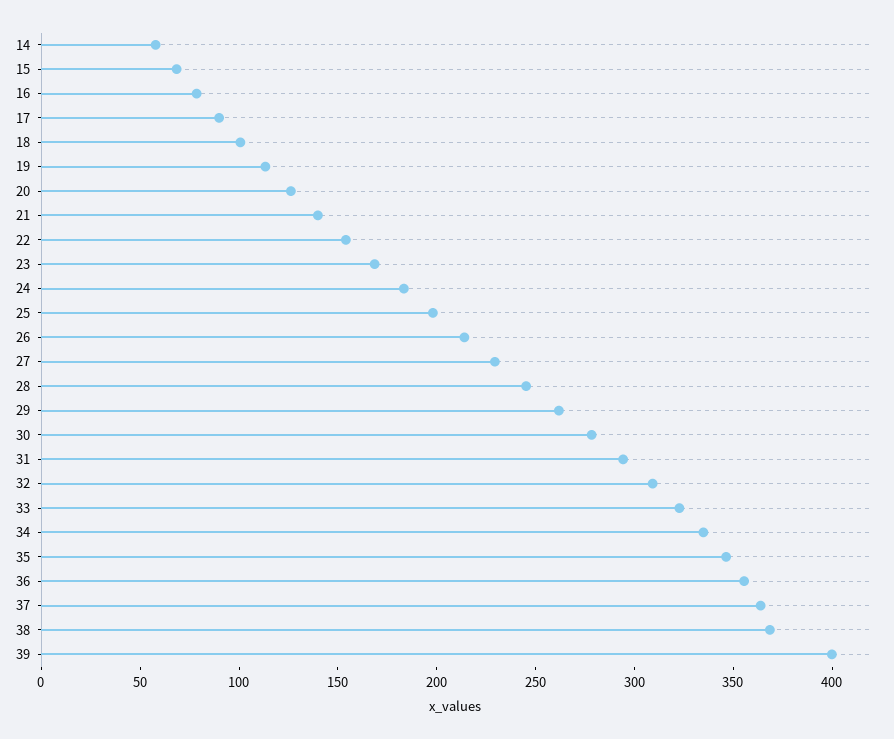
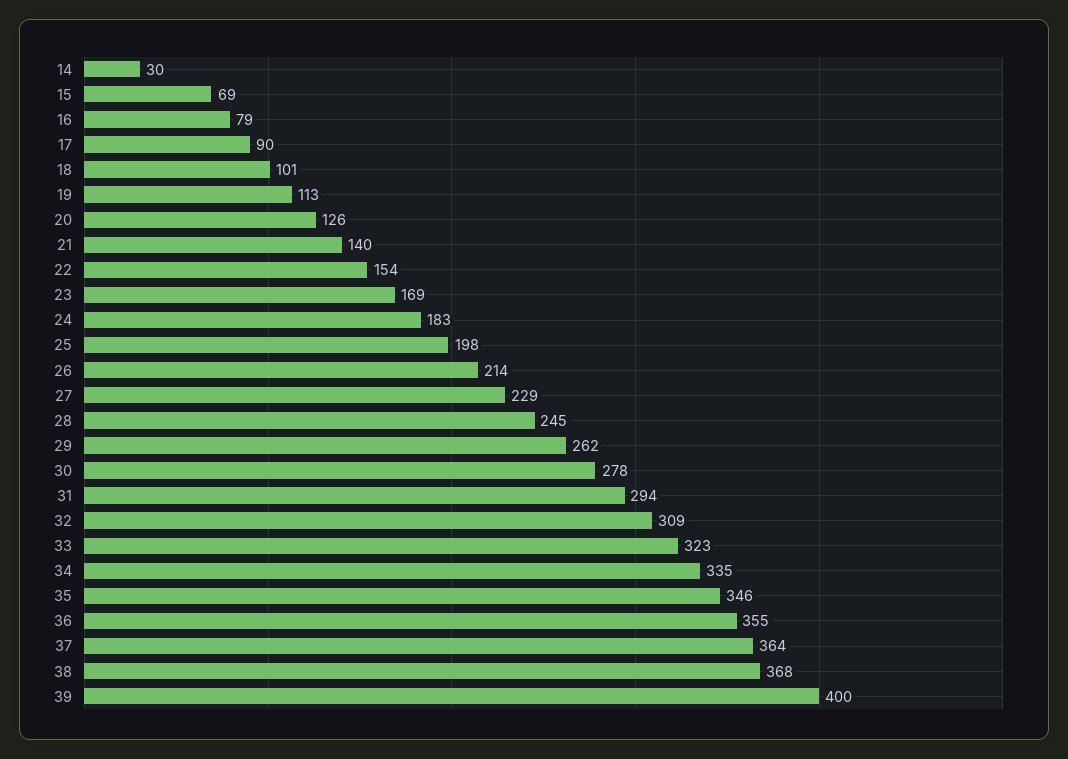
14: 60 -> 30

